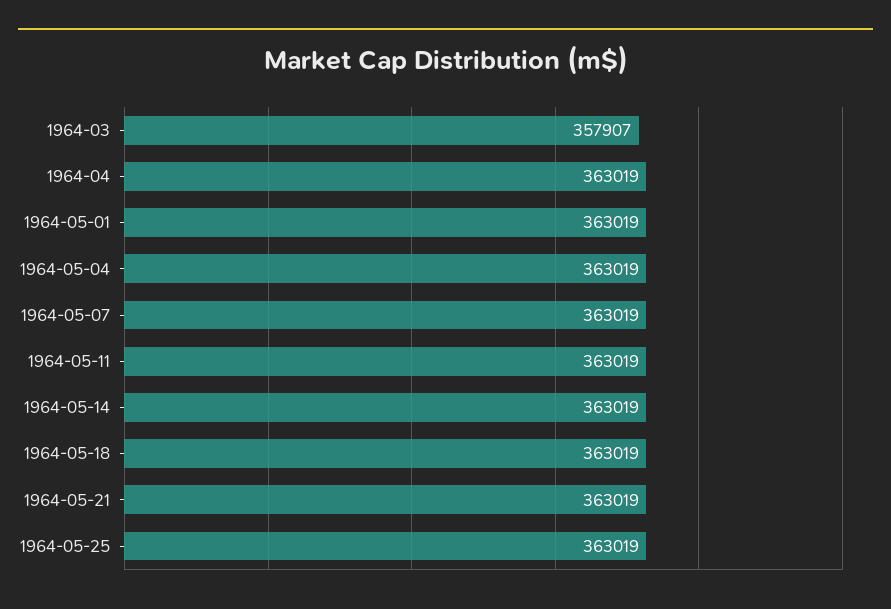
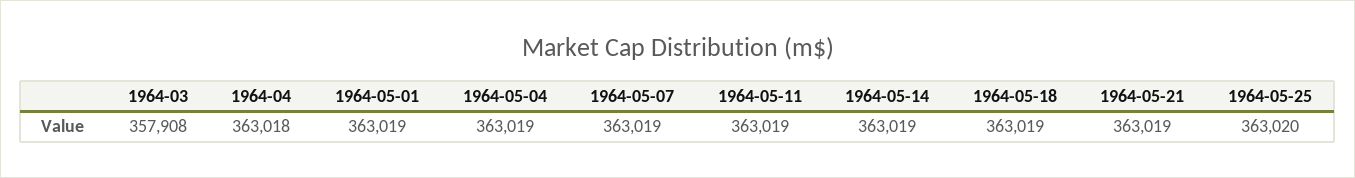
1964-03: 357907 -> 357908
1964-04: 363019 -> 363018
1964-05-25: 363019 -> 363020

